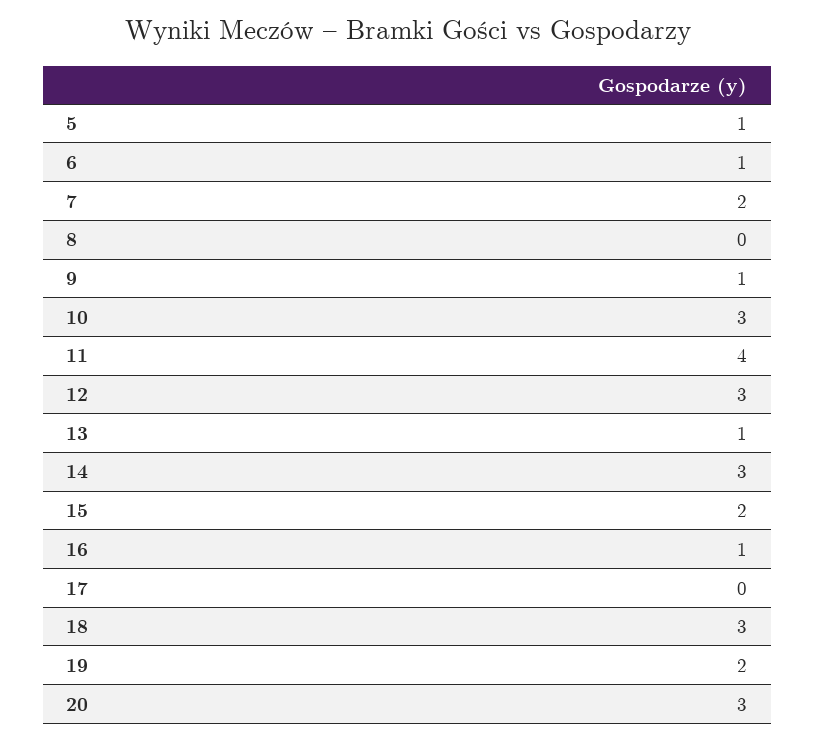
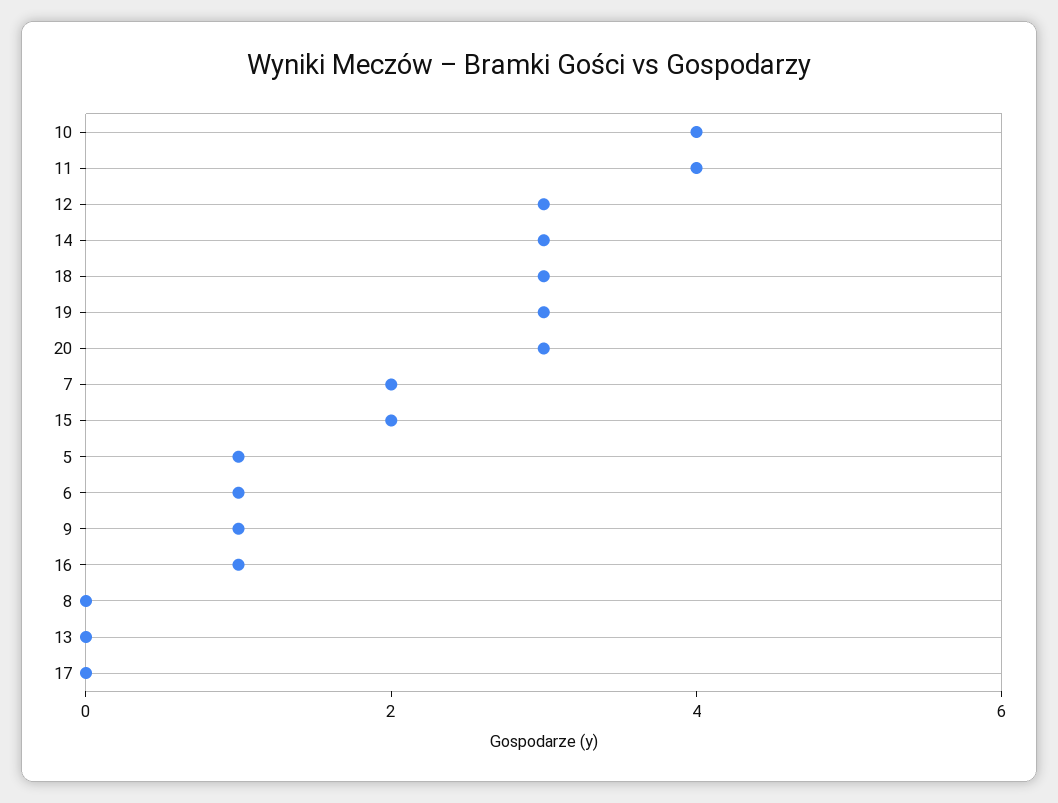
10: 3 -> 4
13: 1 -> 0
19: 2 -> 3

